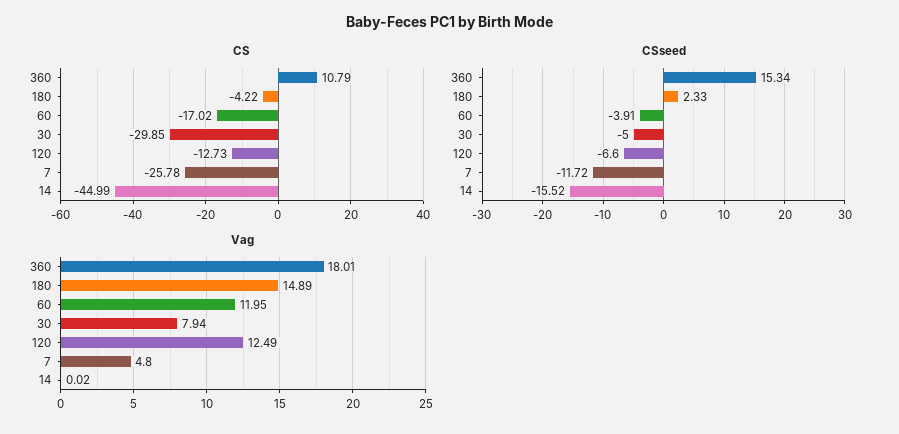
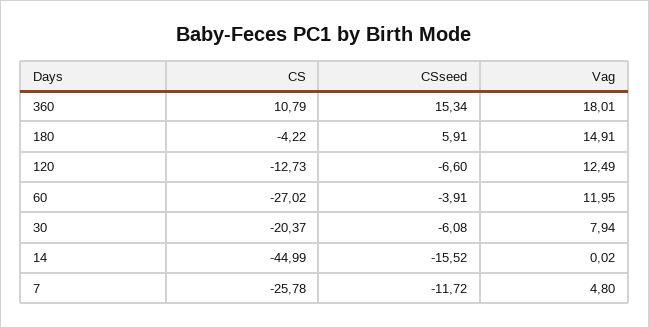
CS, 60: -17.02 -> -27.02
CS, 30: -29.85 -> -20.37
CSseed, 180: 2.33 -> 5.91
CSseed, 30: -5 -> -6.08
Vag, 180: 14.89 -> 14.91

